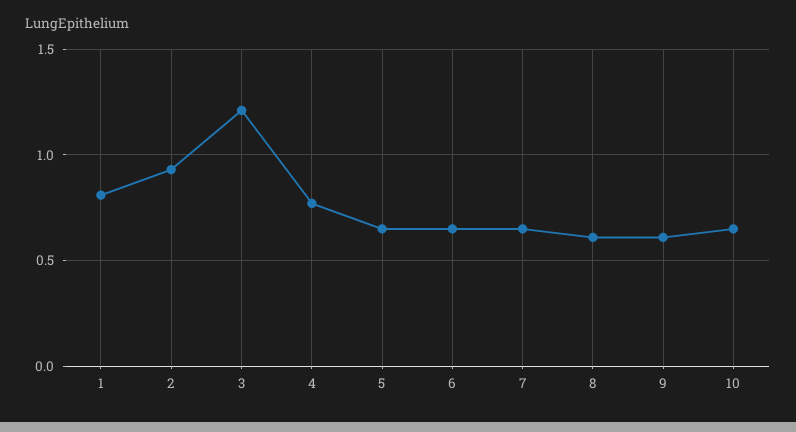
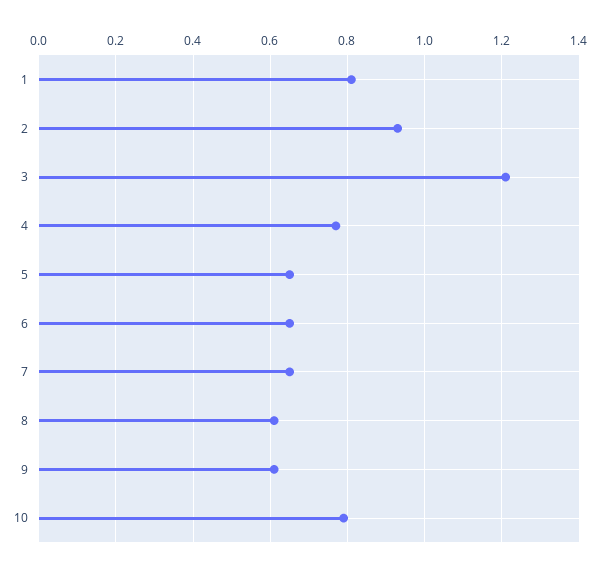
10: 0.65 -> 0.8

